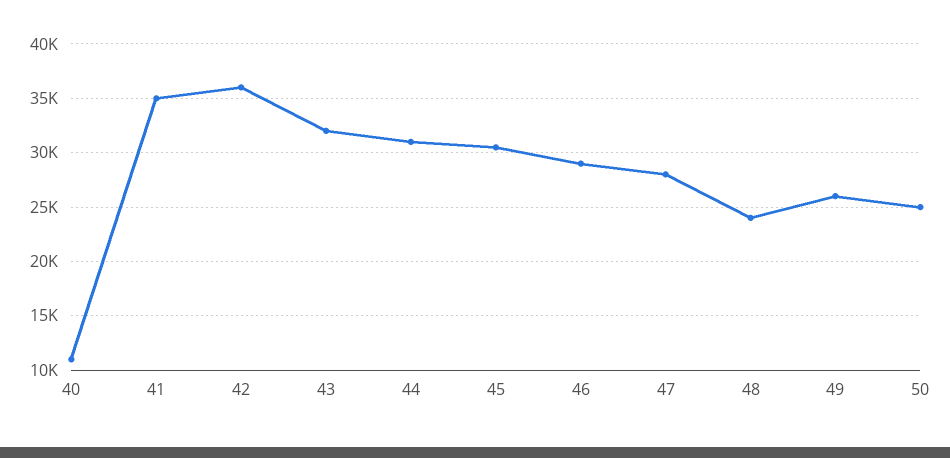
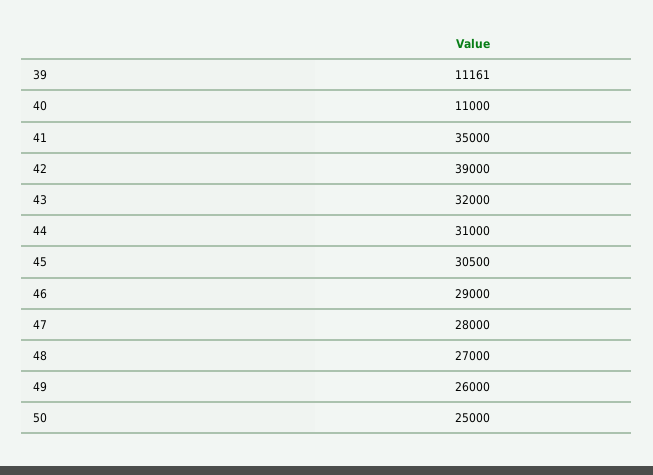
42: 36000 -> 39000
48: 24000 -> 27000
39: none -> 11161

